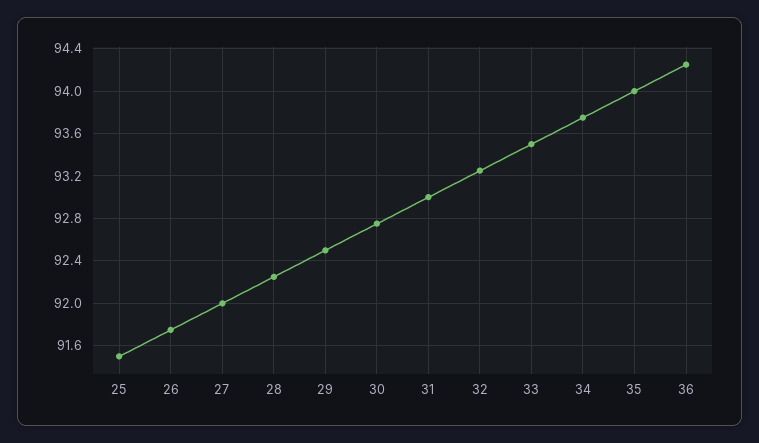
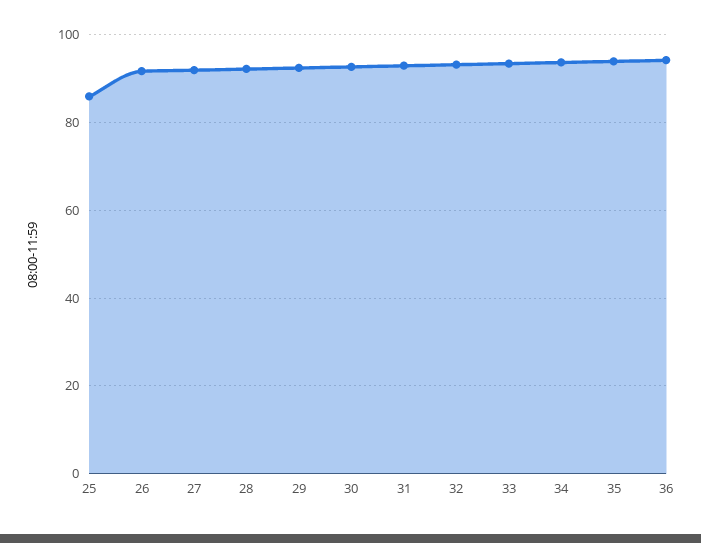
25: 91.5 -> 86

